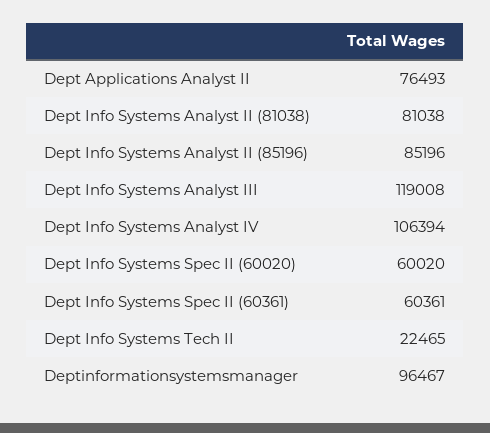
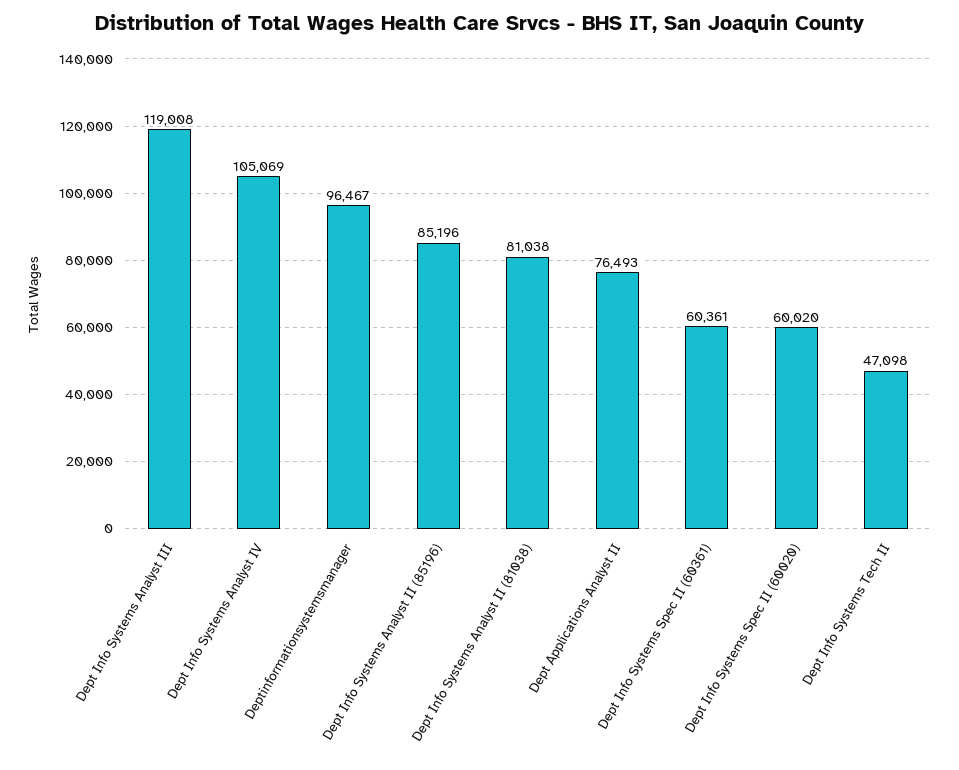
Dept Info Systems Analyst IV: 106394 -> 105069
Dept Info Systems Tech II: 22465 -> 47098

